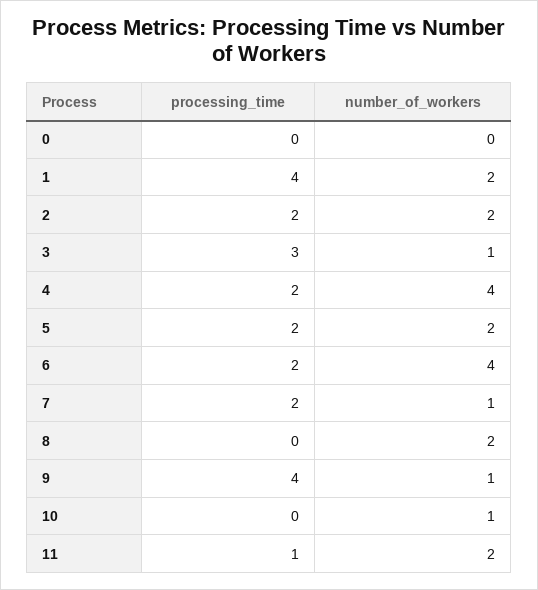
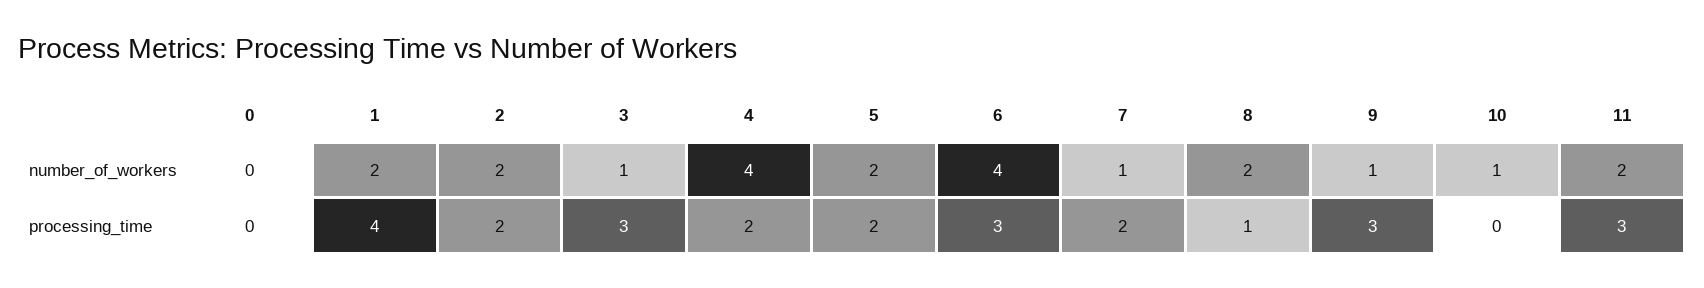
processing_time, 6: 2 -> 3
processing_time, 8: 0 -> 1
processing_time, 9: 4 -> 3
processing_time, 11: 1 -> 3

